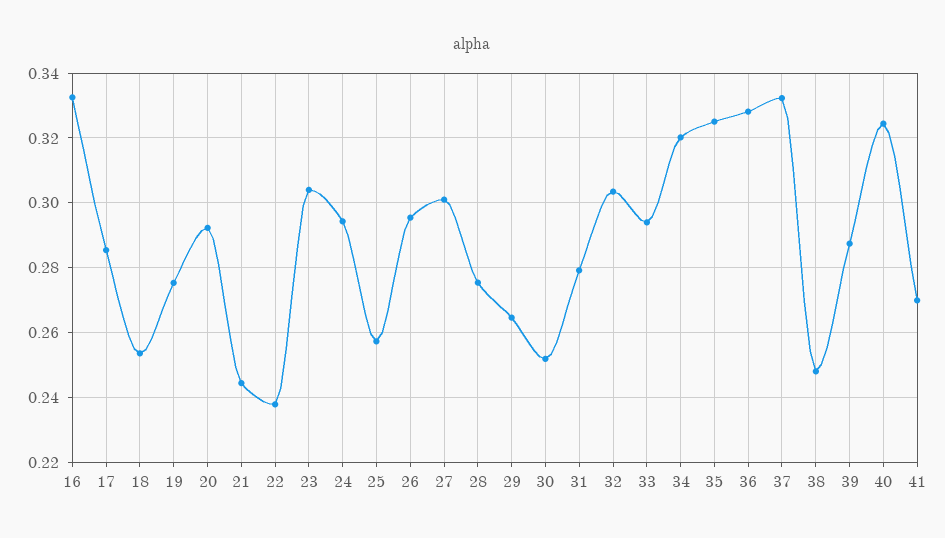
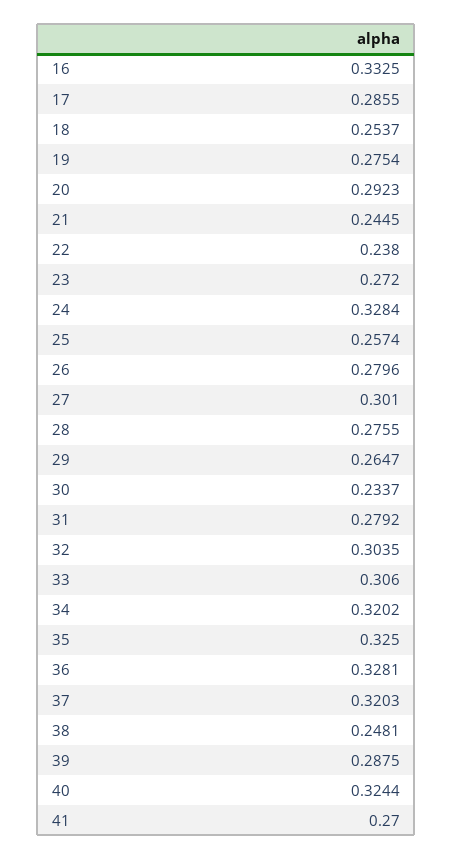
23: 0.304 -> 0.272
24: 0.294 -> 0.3284
26: 0.296 -> 0.2796
30: 0.252 -> 0.2337
33: 0.294 -> 0.306
37: 0.332 -> 0.3203

